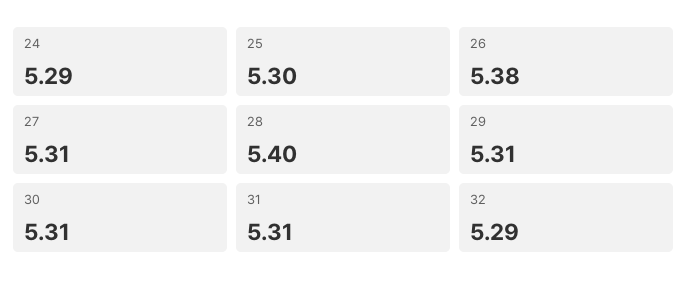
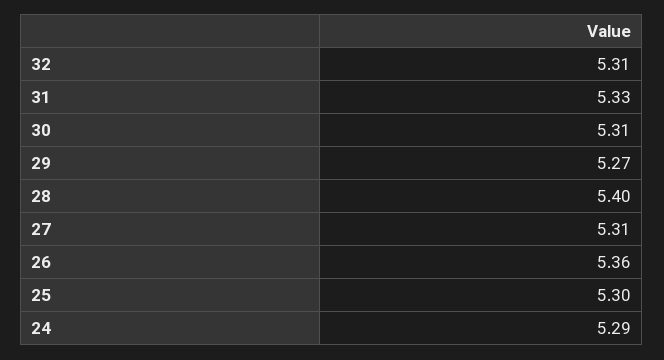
26: 5.38 -> 5.36
29: 5.31 -> 5.27
31: 5.31 -> 5.33
32: 5.29 -> 5.31

